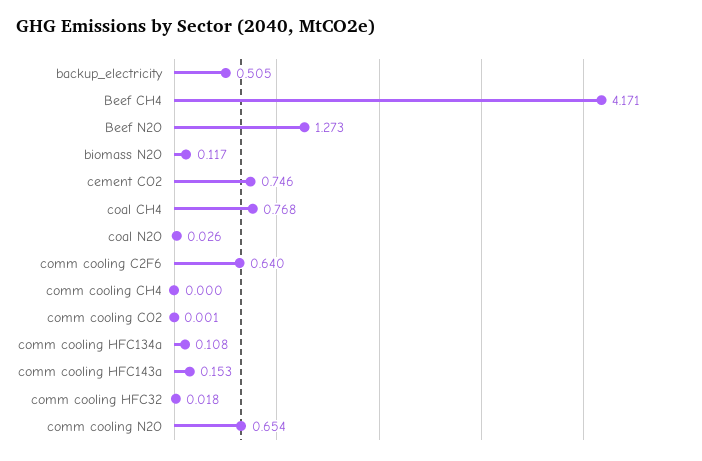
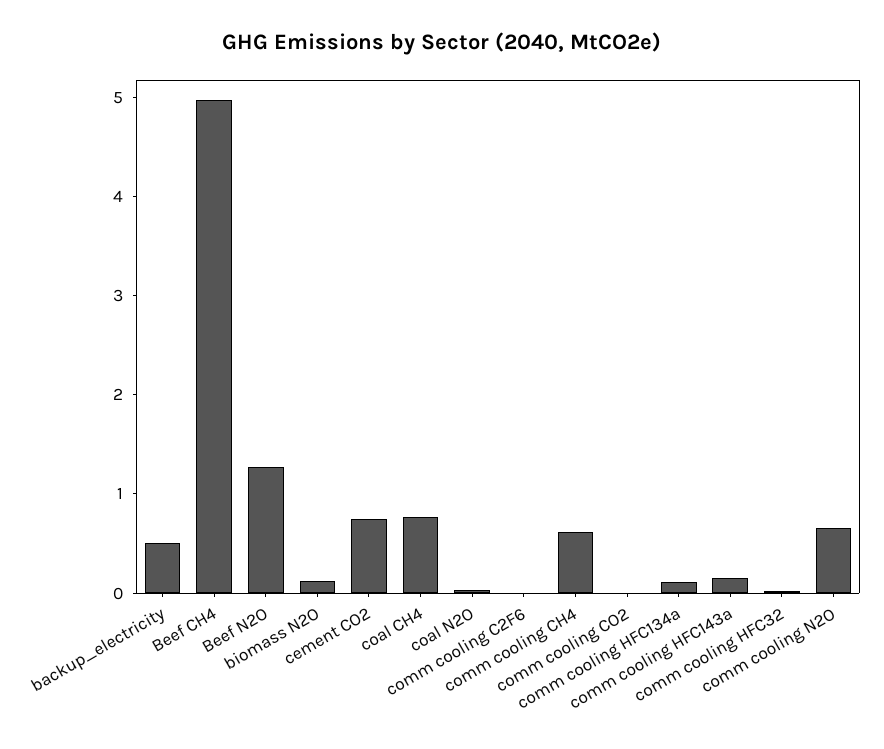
Beef CH4: 4.171 -> 5
comm cooling C2F6: 0.64 -> 0
comm cooling CH4: 0 -> 0.6

